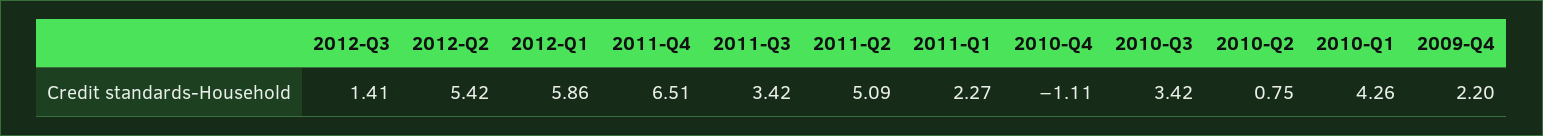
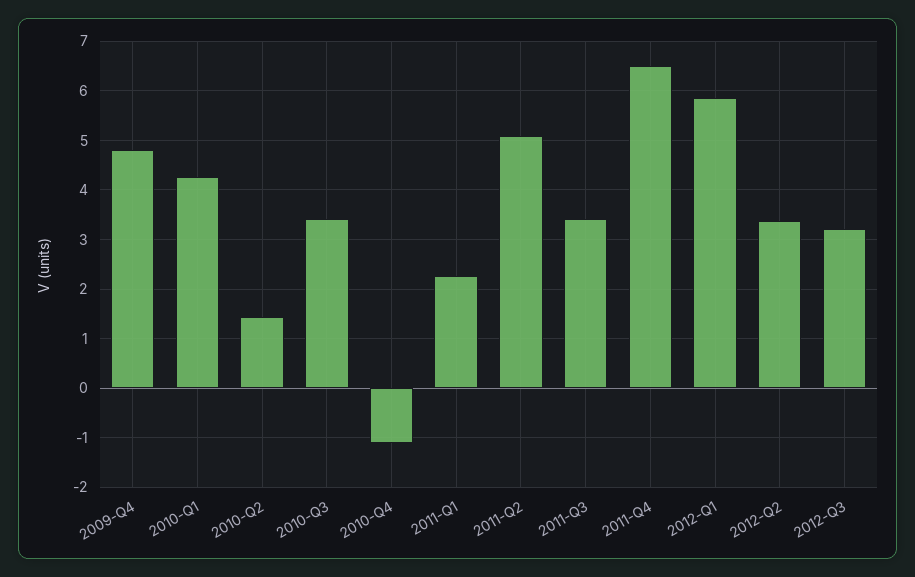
2012-Q3: 1.41 -> 3.2
2012-Q2: 5.42 -> 3.4
2010-Q2: 0.75 -> 1.4
2009-Q4: 2.2 -> 4.8

